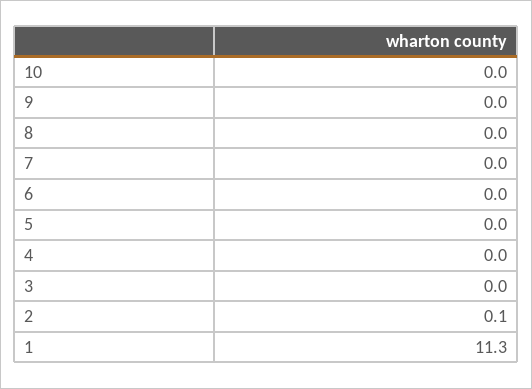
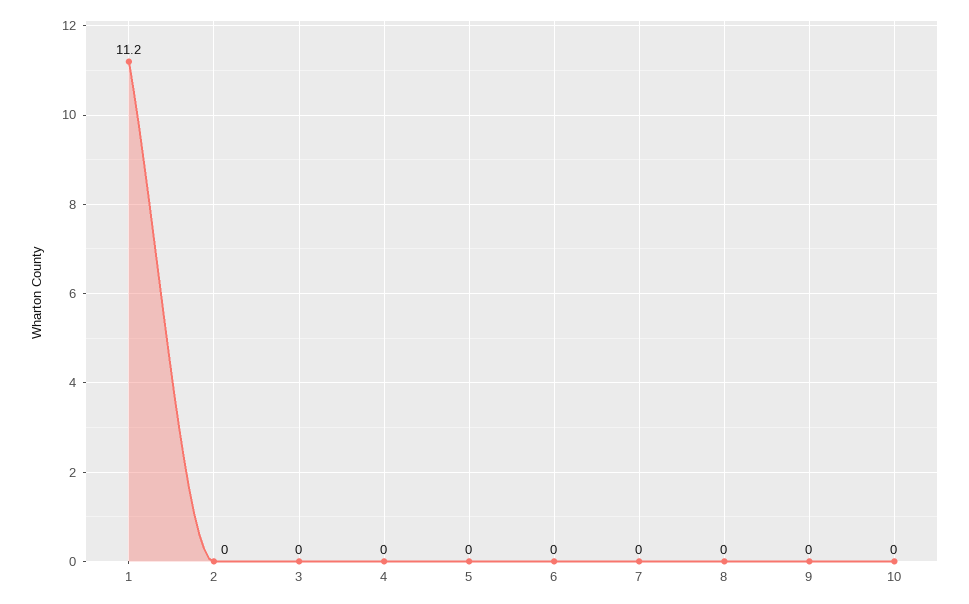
2: 0.1 -> 0
1: 11.3 -> 11.2

